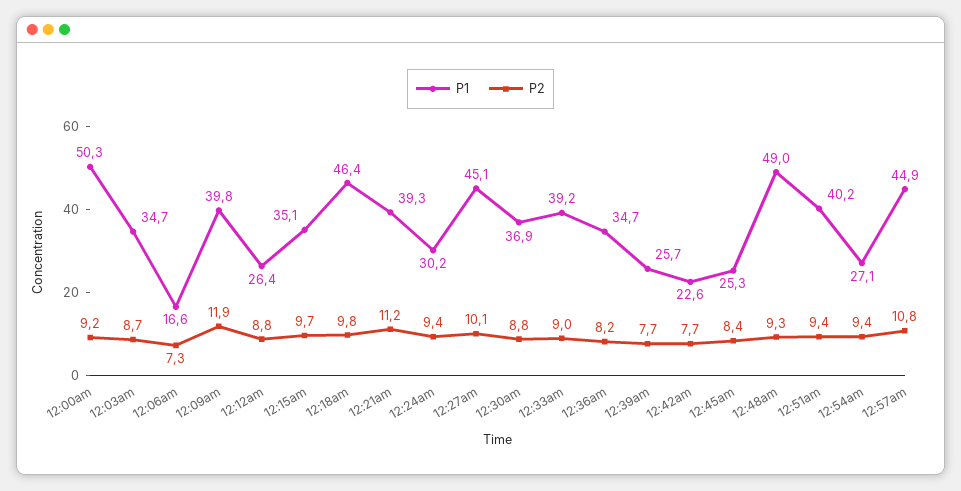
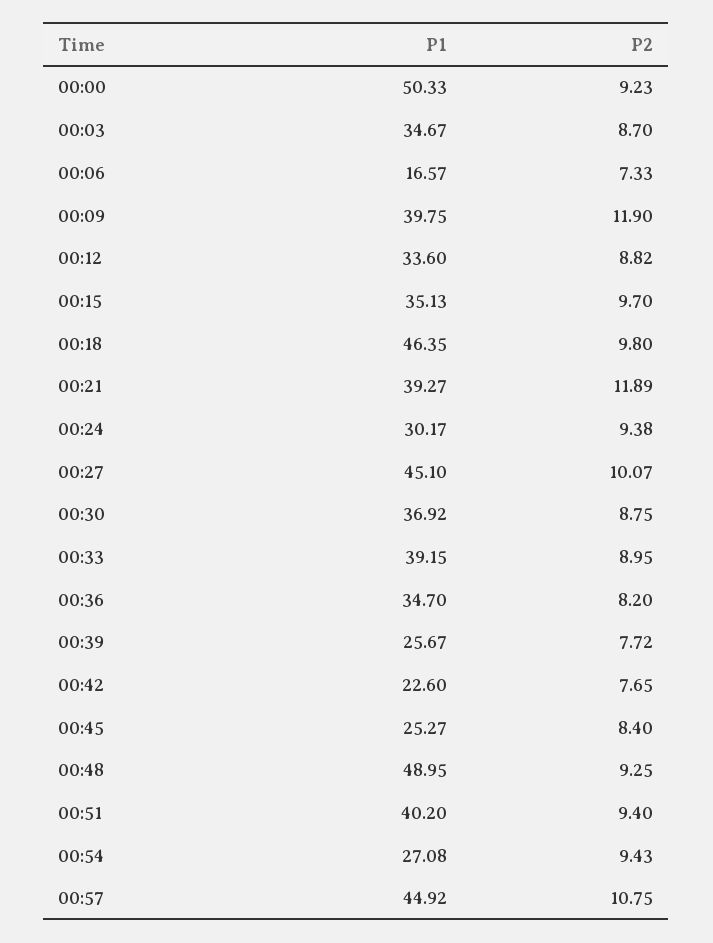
P1, 12:12am: 26.4 -> 33.6
P2, 12:21am: 11.2 -> 11.89

